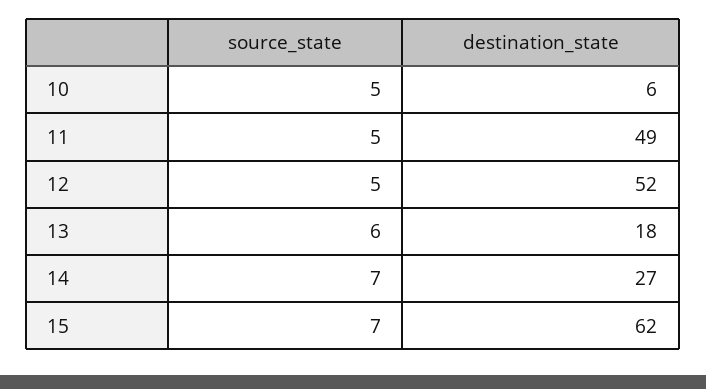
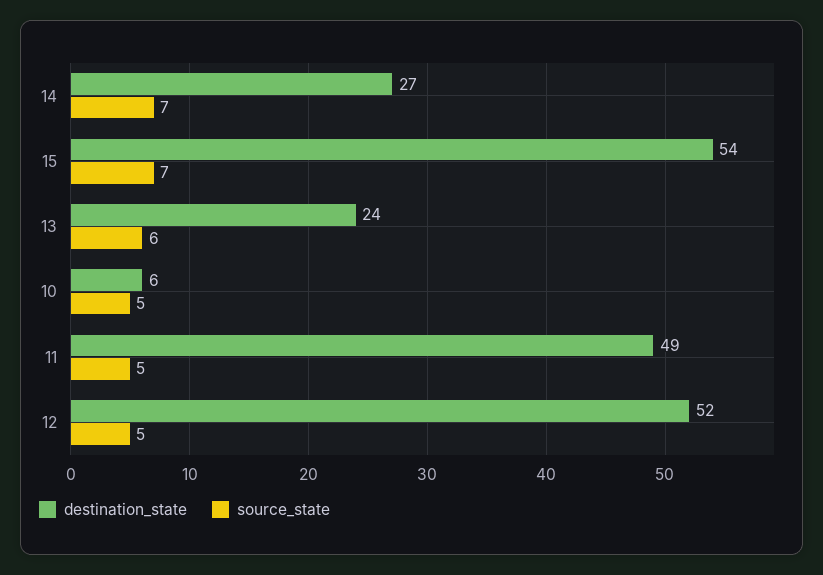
destination_state, 13: 18 -> 24
destination_state, 15: 62 -> 54

